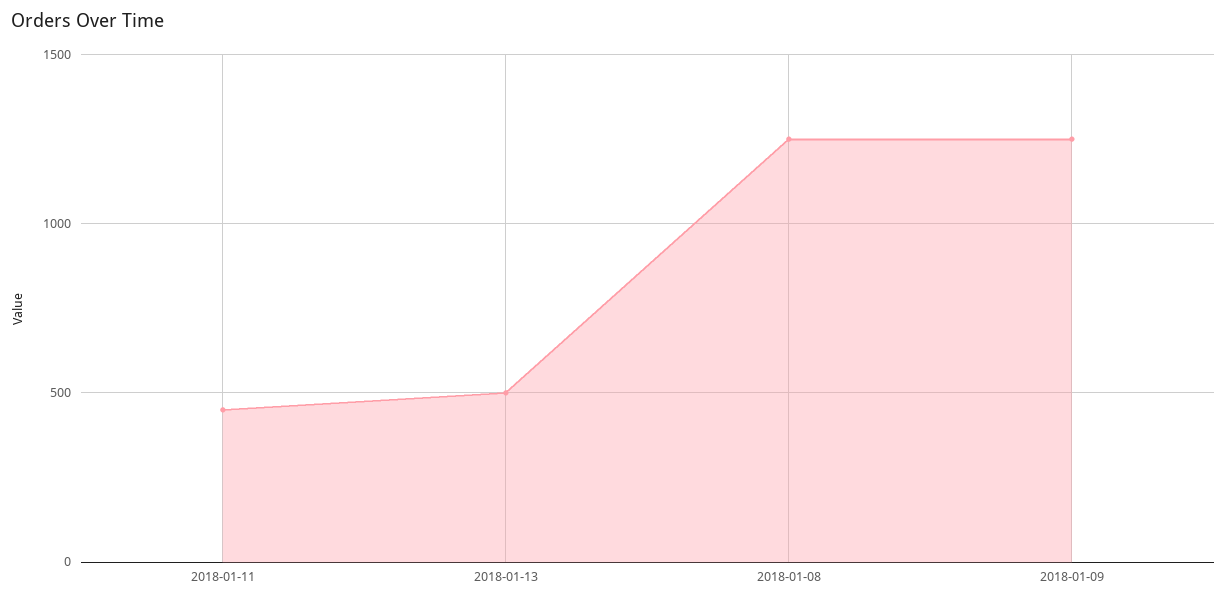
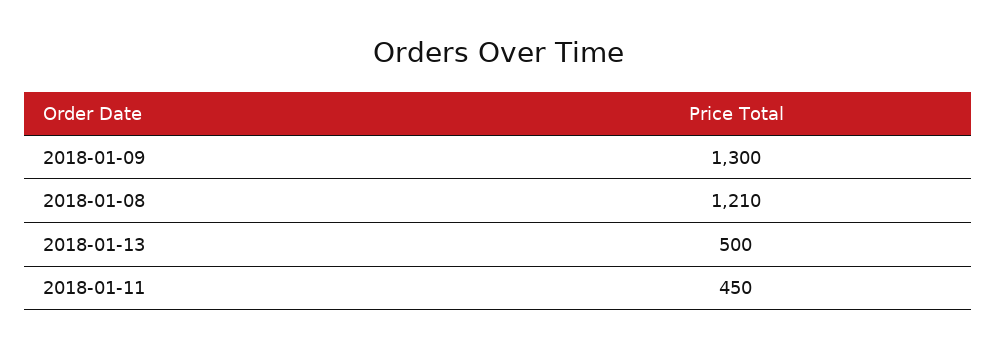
2018-01-08: 1250 -> 1210
2018-01-09: 1250 -> 1300

